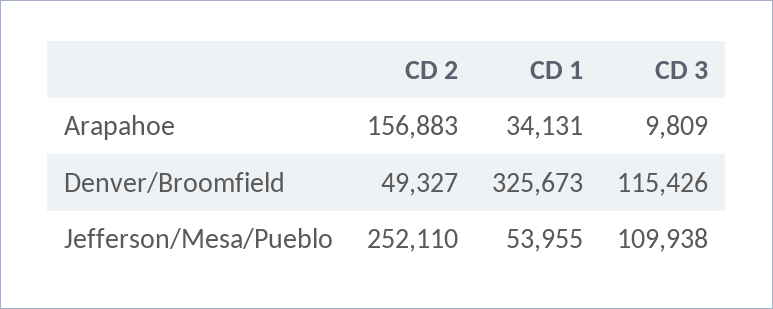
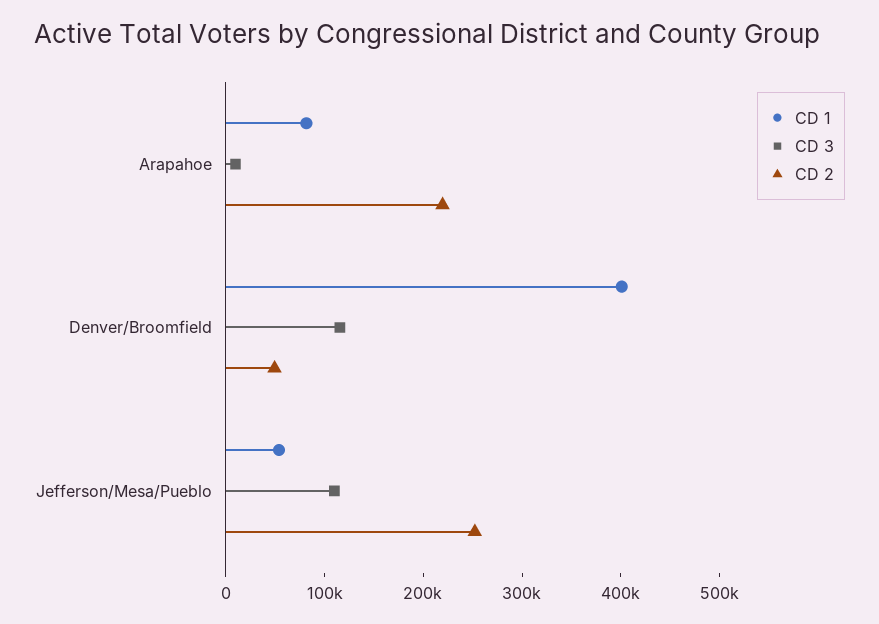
CD 2, Arapahoe: 156883 -> 220000
CD 1, Arapahoe: 34131 -> 80000
CD 1, Denver/Broomfield: 325673 -> 400000

